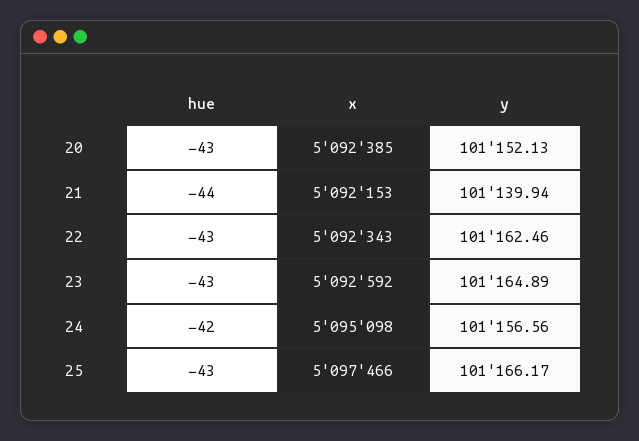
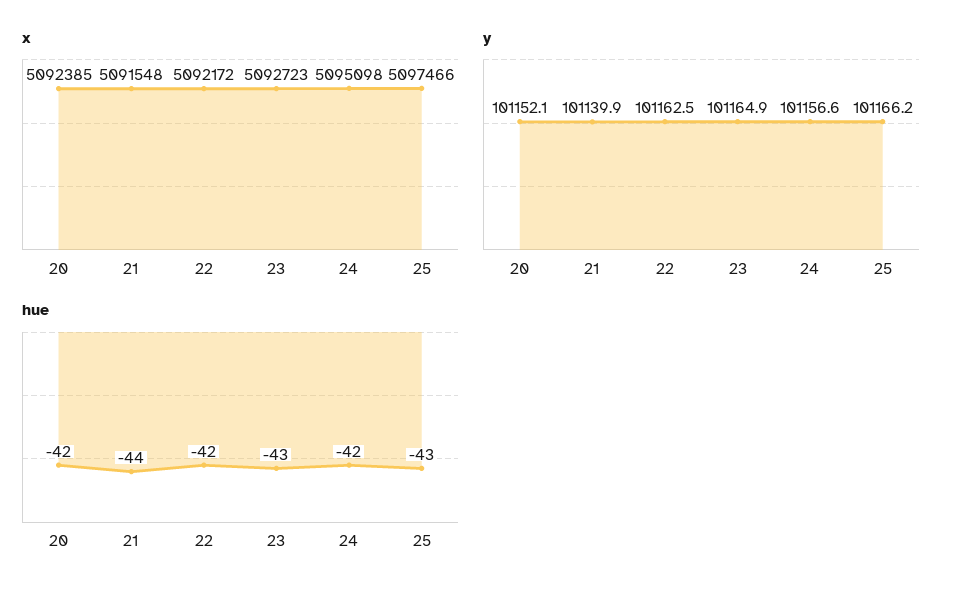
hue, 20: -43 -> -42
x, 21: 5092153 -> 5091548
hue, 22: -43 -> -42
x, 22: 5092343 -> 5092172
x, 23: 5092592 -> 5092723

